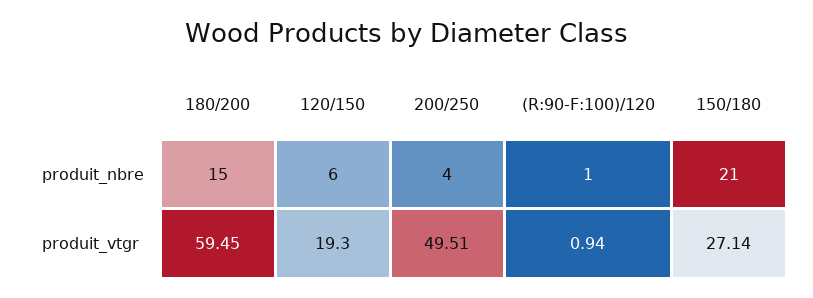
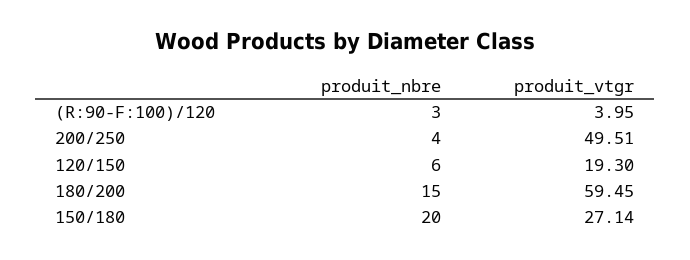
(R:90-F:100)/120, produit_nbre: 1 -> 3
150/180, produit_nbre: 21 -> 20
(R:90-F:100)/120, produit_vtgr: 0.94 -> 3.95

